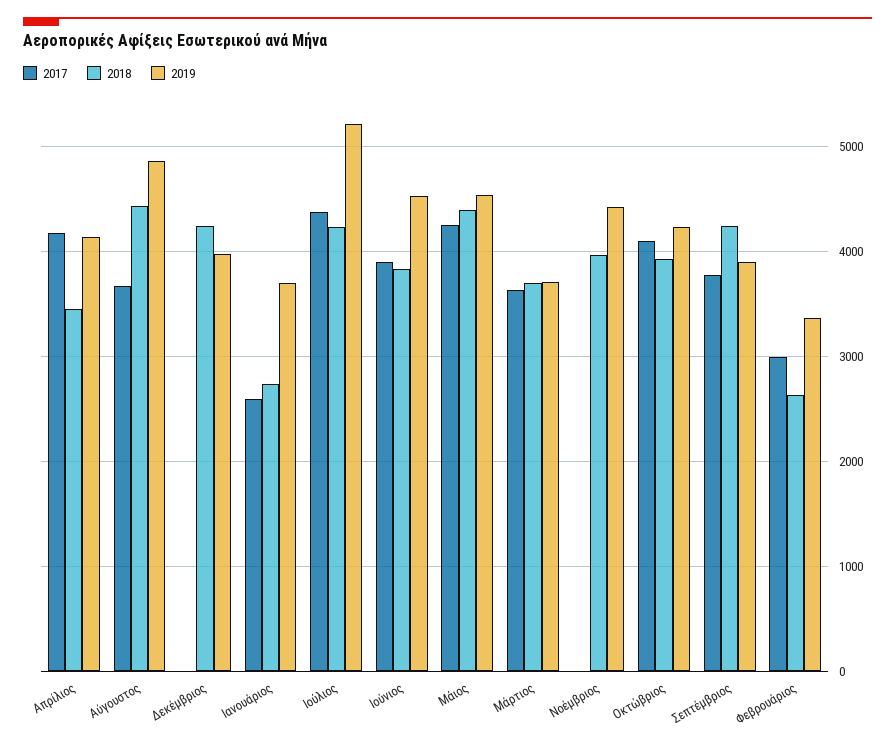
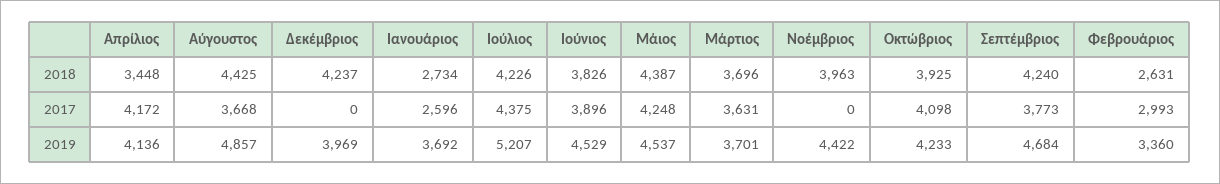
2019, Σεπτέμβριος: 3900 -> 4684

